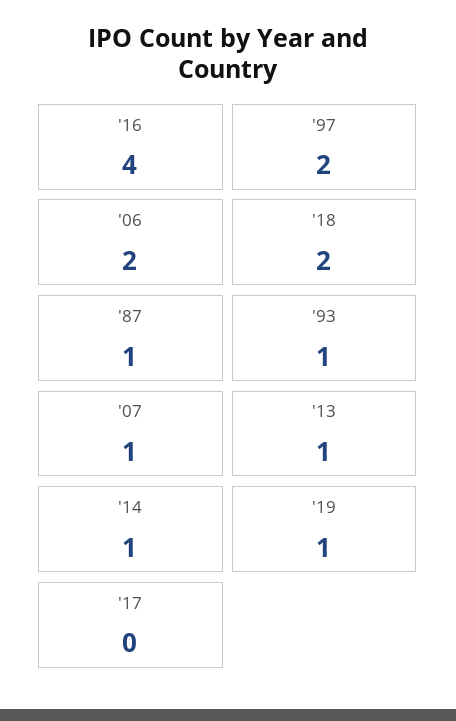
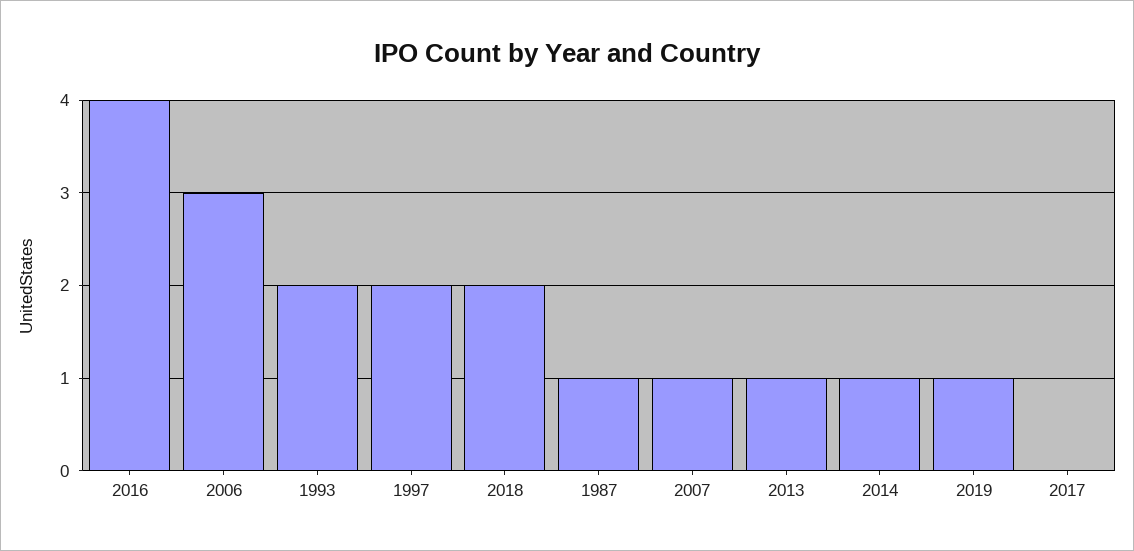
'06: 2 -> 3
'93: 1 -> 2

